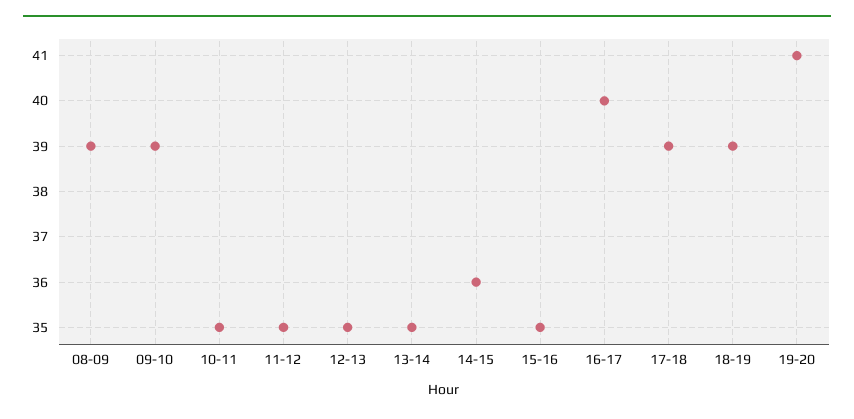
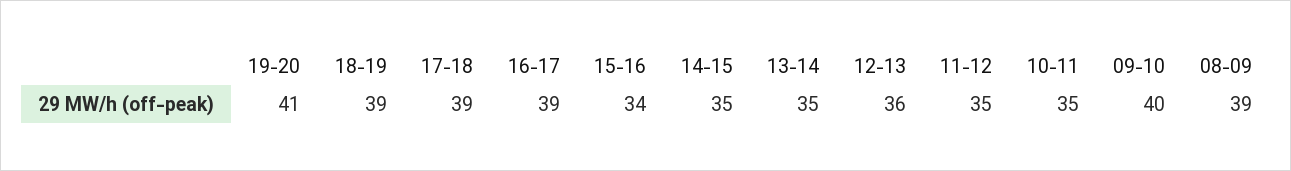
09-10: 39 -> 40
12-13: 35 -> 36
14-15: 36 -> 35
15-16: 35 -> 34
16-17: 40 -> 39

